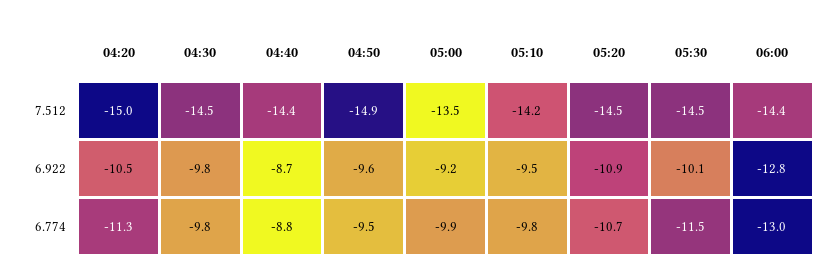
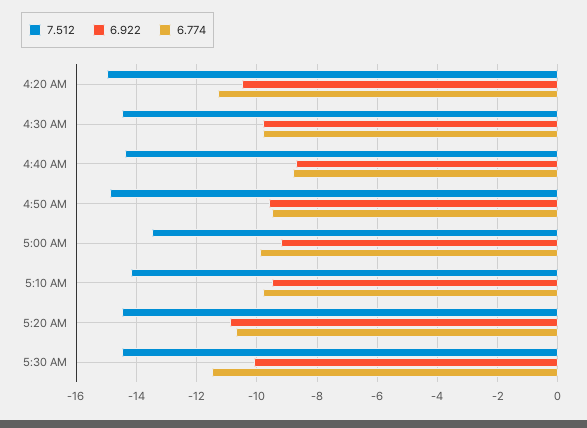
7.512, 06:00: -14.4 -> none
6.922, 06:00: -12.8 -> none
6.774, 06:00: -13 -> none

